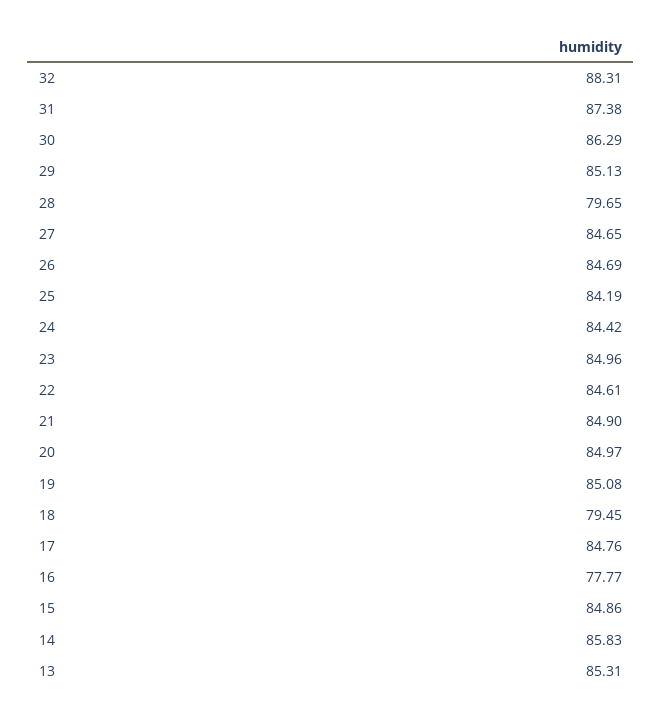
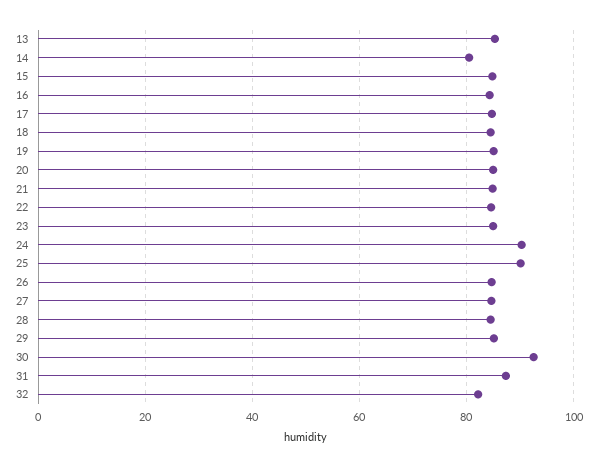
32: 88.31 -> 82
30: 86.29 -> 92
28: 79.65 -> 84
25: 84.19 -> 90
24: 84.42 -> 90
18: 79.45 -> 84
16: 77.77 -> 84
14: 85.83 -> 80

